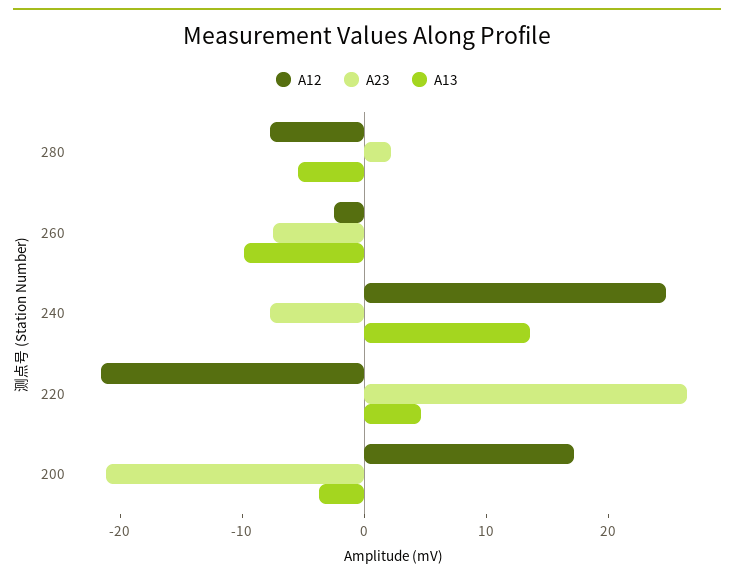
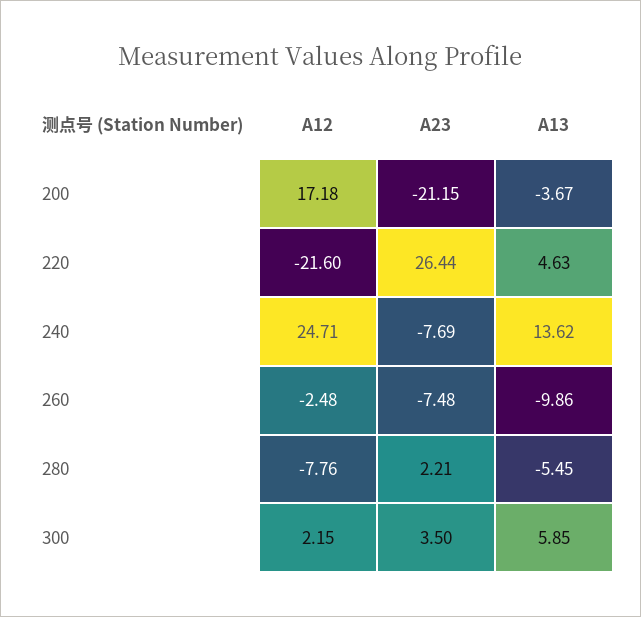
A12, 300: none -> 2.15
A23, 300: none -> 3.5
A13, 300: none -> 5.85

